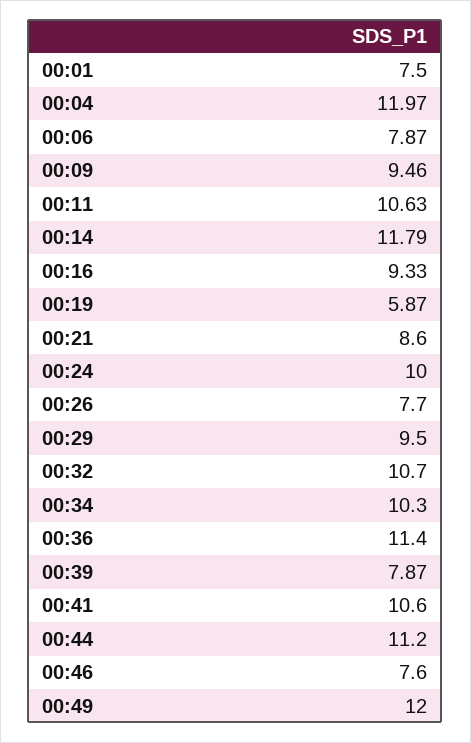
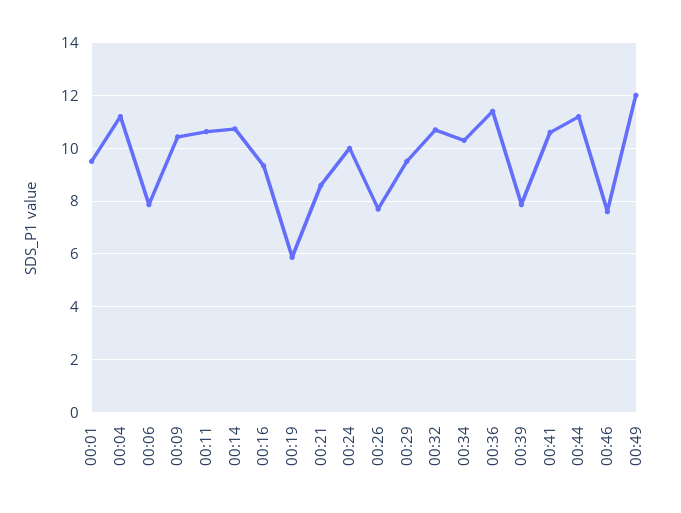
00:01: 7.5 -> 9.5
00:04: 11.97 -> 11.25
00:09: 9.46 -> 10.5
00:14: 11.79 -> 10.75

